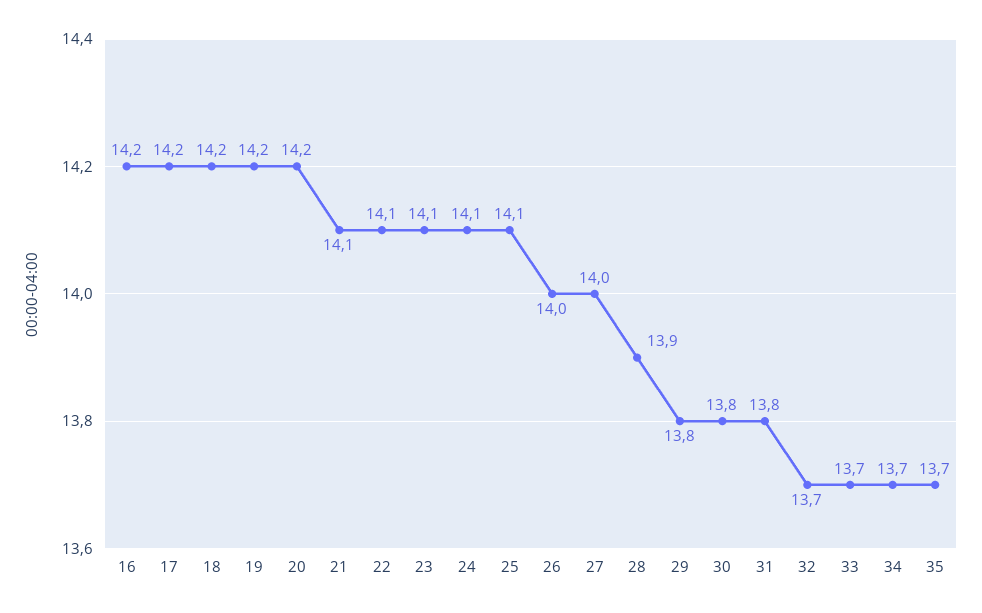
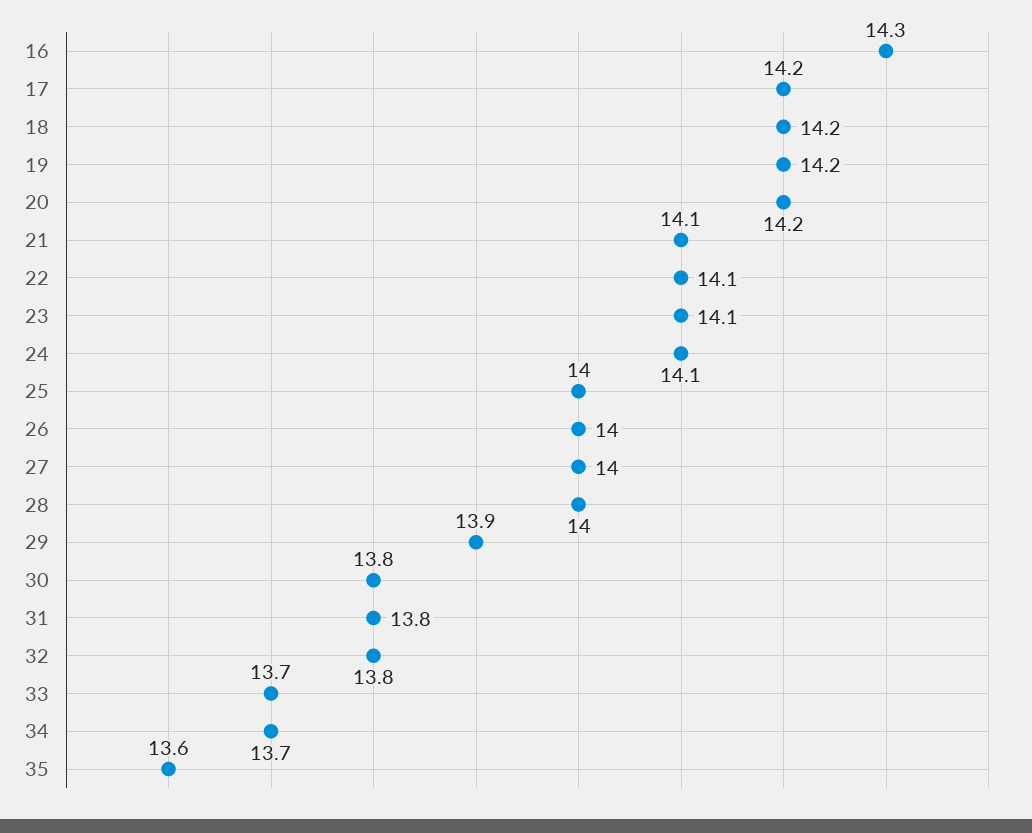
16: 14.2 -> 14.3
25: 14.1 -> 14
28: 13.9 -> 14
29: 13.8 -> 13.9
32: 13.7 -> 13.8
35: 13.7 -> 13.6

